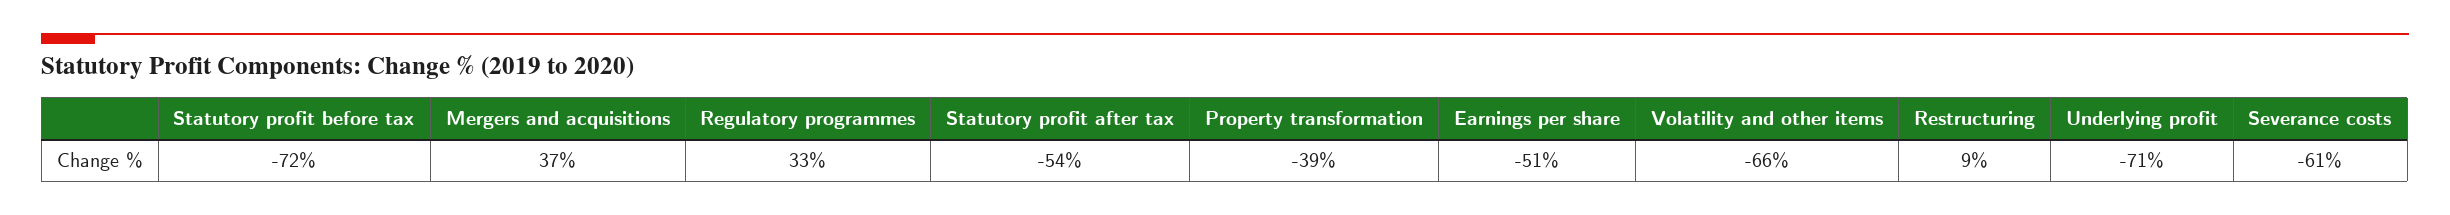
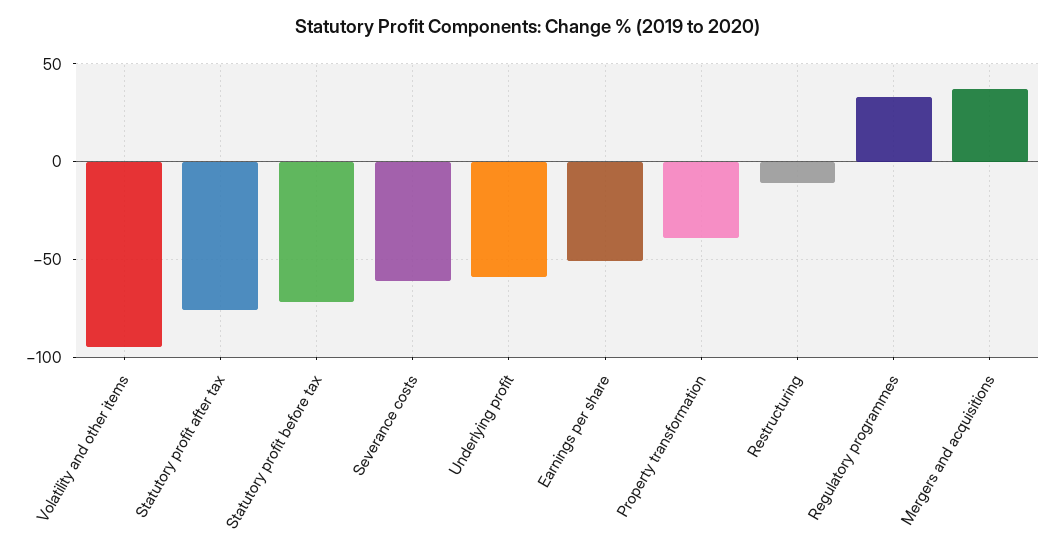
Statutory profit after tax: -54 -> -75
Volatility and other items: -66 -> -95
Restructuring: 9 -> -10
Underlying profit: -71 -> -60

